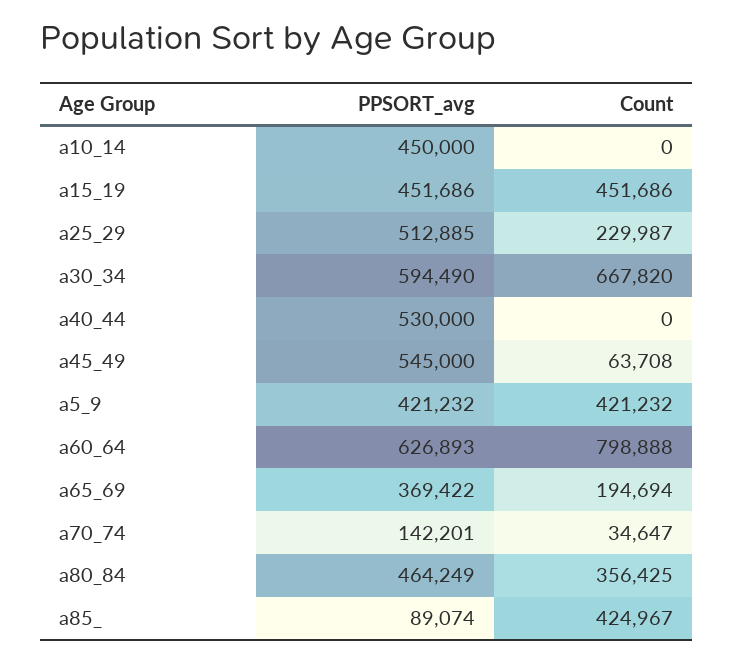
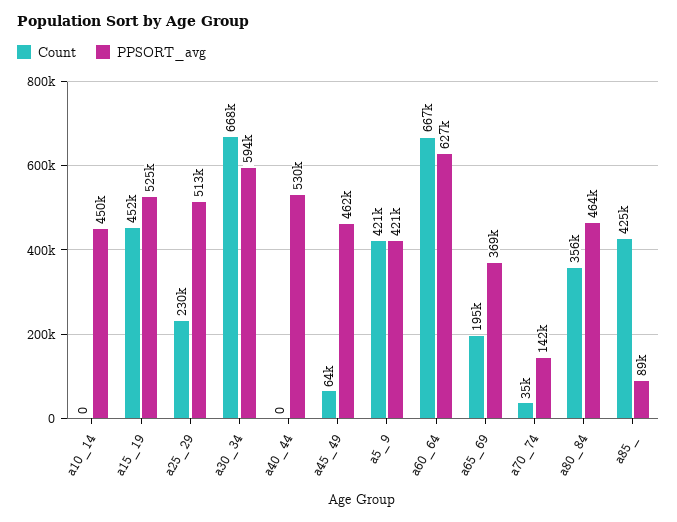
PPSORT_avg, a15_19: 451686 -> 525000
PPSORT_avg, a45_49: 545000 -> 462000
Count, a60_64: 798888 -> 667000

